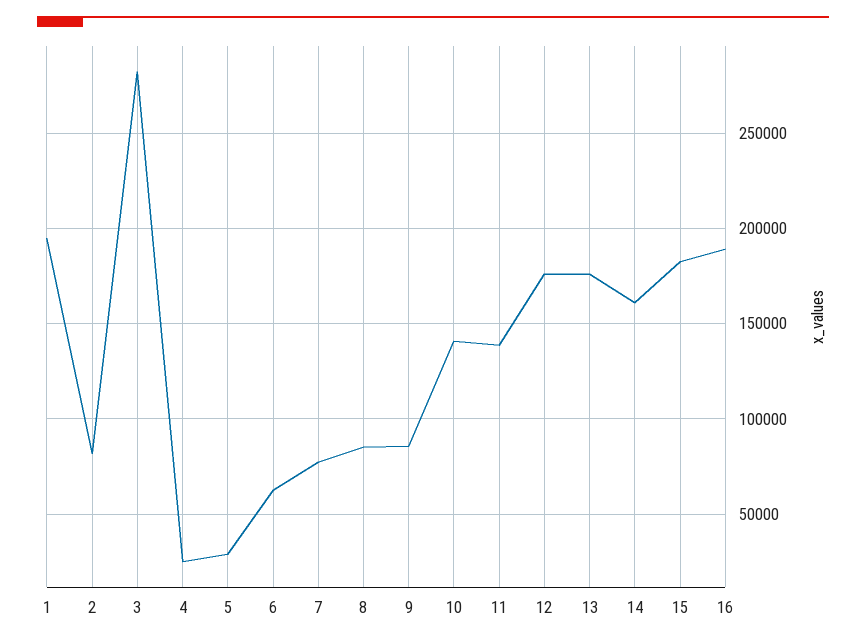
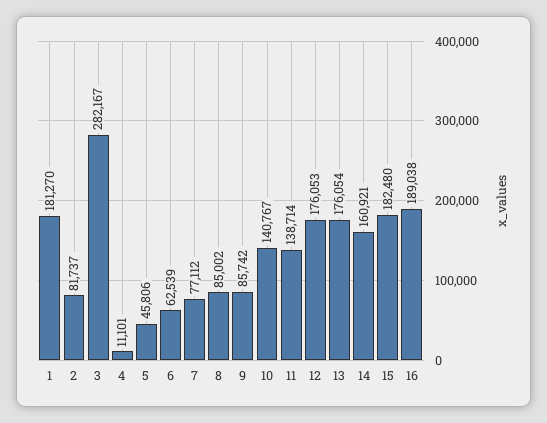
1: 195000 -> 181270
4: 25000 -> 11101
5: 30000 -> 45806

